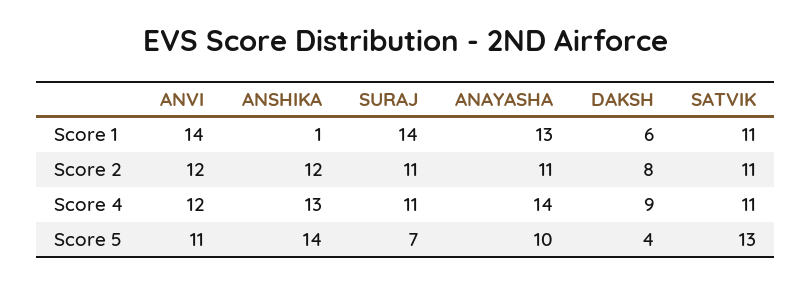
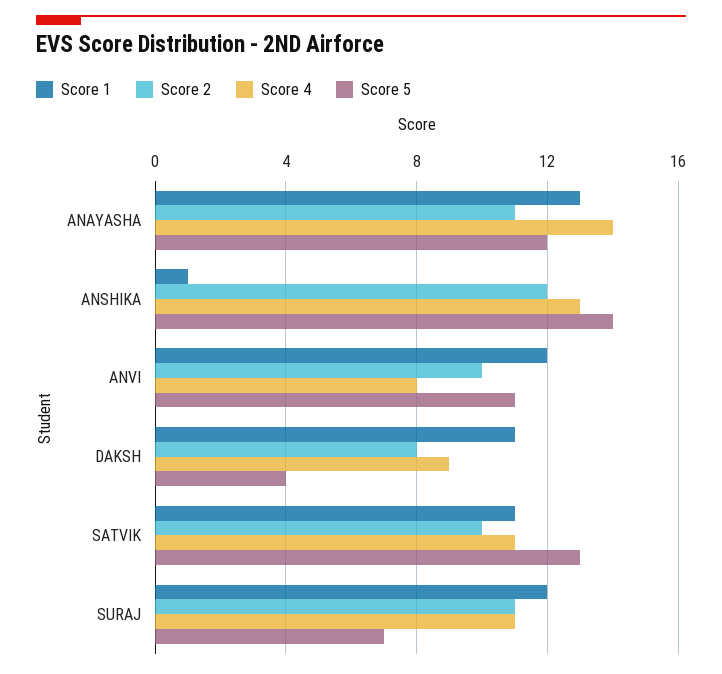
Score 1, ANVI: 14 -> 12
Score 1, SURAJ: 14 -> 12
Score 1, DAKSH: 6 -> 11
Score 2, ANVI: 12 -> 10
Score 2, SATVIK: 11 -> 10
Score 4, ANVI: 12 -> 8
Score 5, ANAYASHA: 10 -> 12

